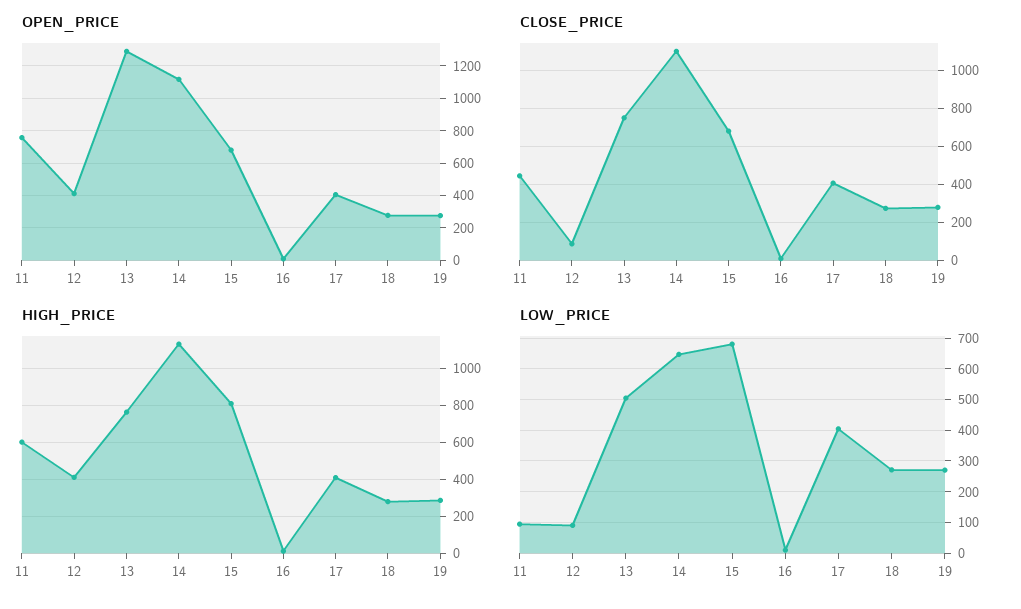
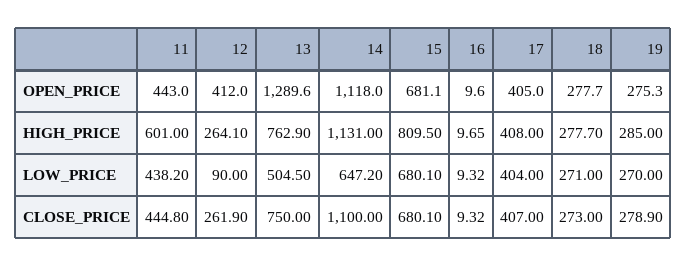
OPEN_PRICE, 11: 750 -> 443
CLOSE_PRICE, 12: 100 -> 261.9
HIGH_PRICE, 12: 400 -> 264.1
LOW_PRICE, 11: 100 -> 438.2

